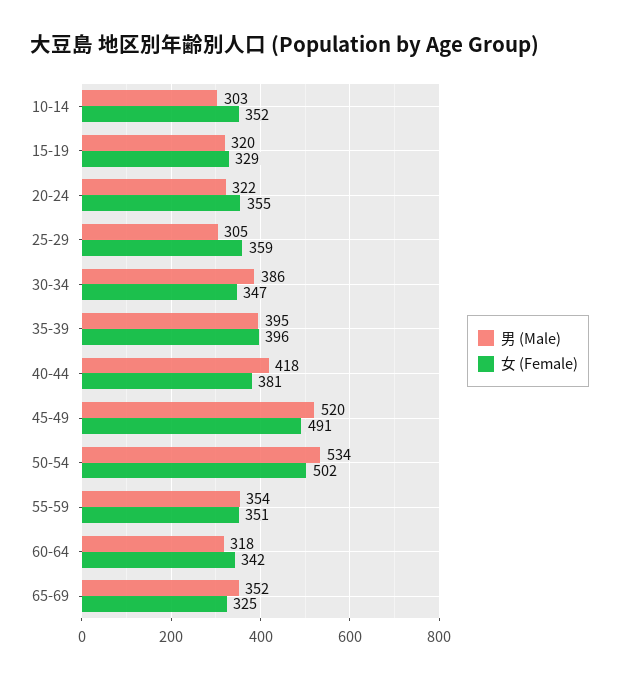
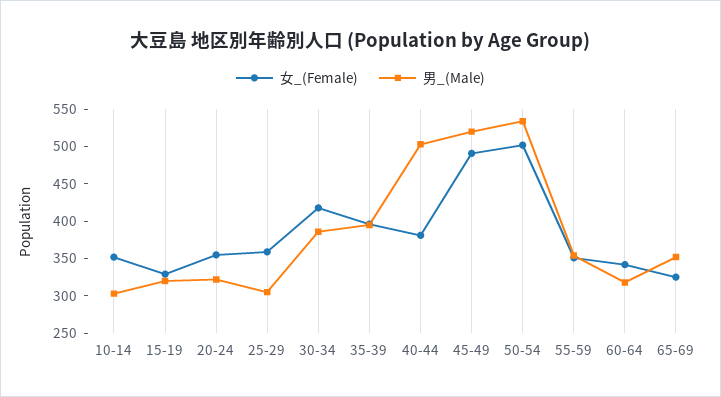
女 (Female), 30-34: 347 -> 425
男 (Male), 40-44: 418 -> 500

